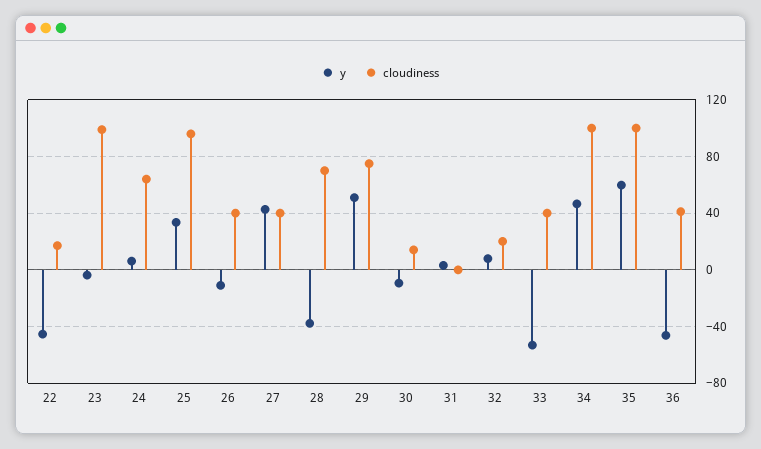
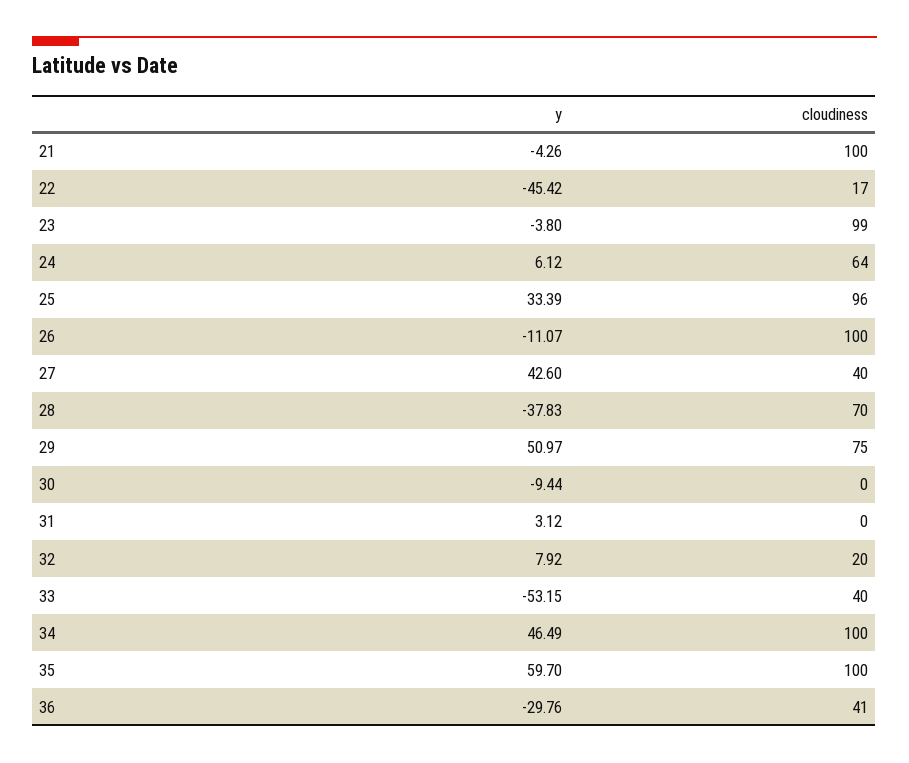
cloudiness, 26: 40 -> 100
cloudiness, 30: 15 -> 0
y, 36: -45 -> -29.76
y, 21: none -> -4.26
cloudiness, 21: none -> 100

